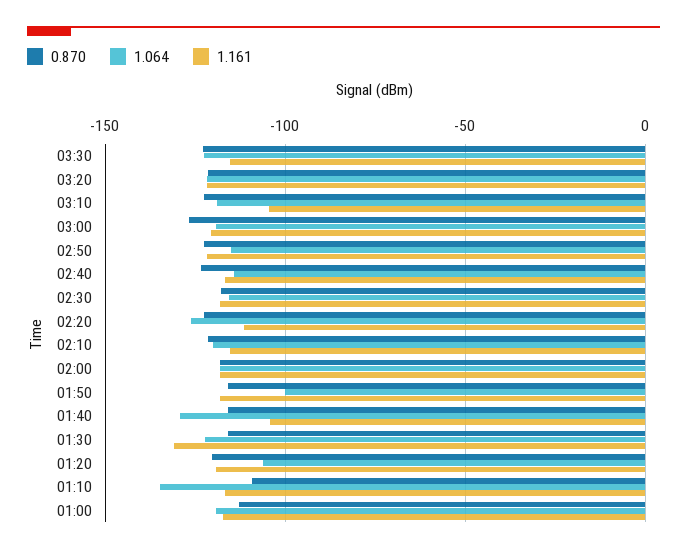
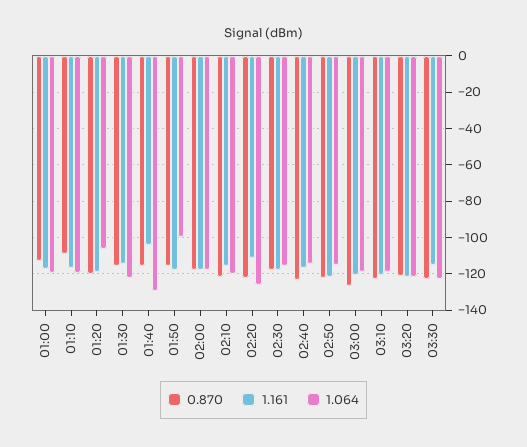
1.161, 03:10: -105 -> -120
1.161, 01:30: -130 -> -115
1.064, 01:10: -135 -> -120

